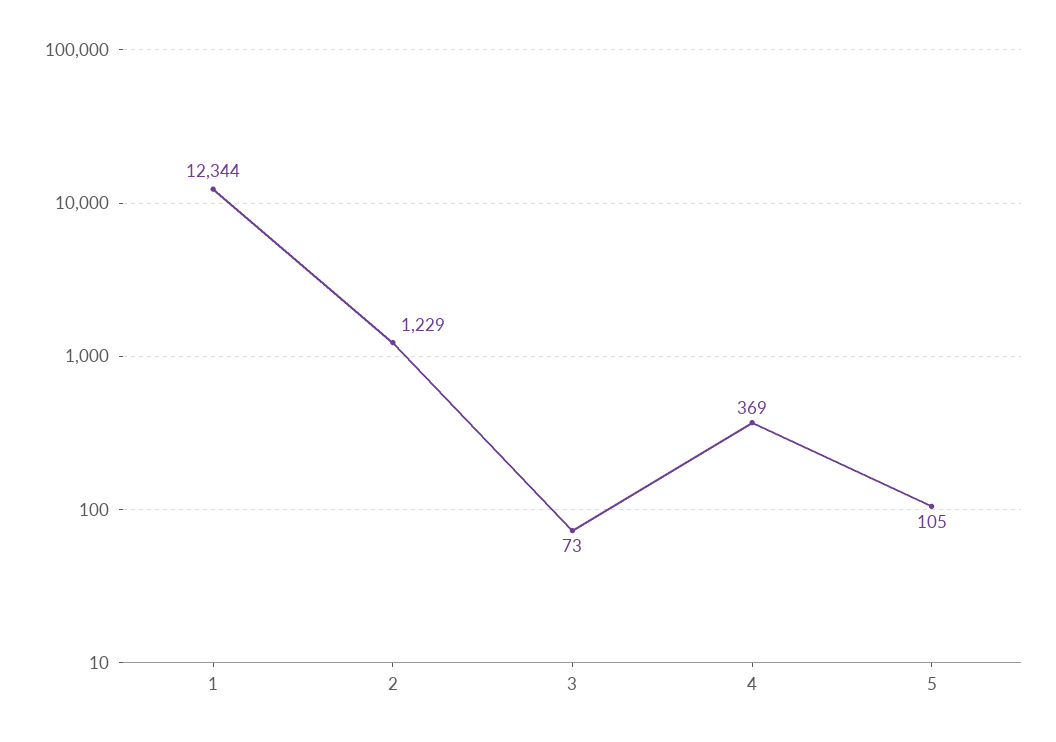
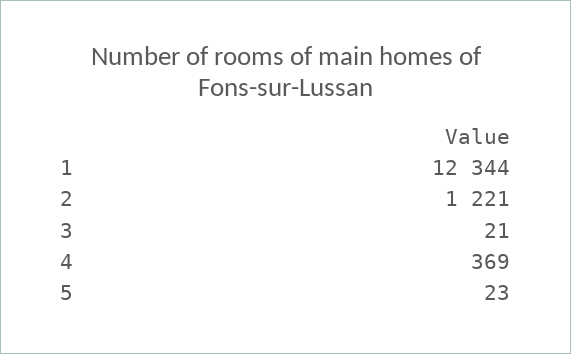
2: 1229 -> 1221
3: 73 -> 21
5: 105 -> 23

